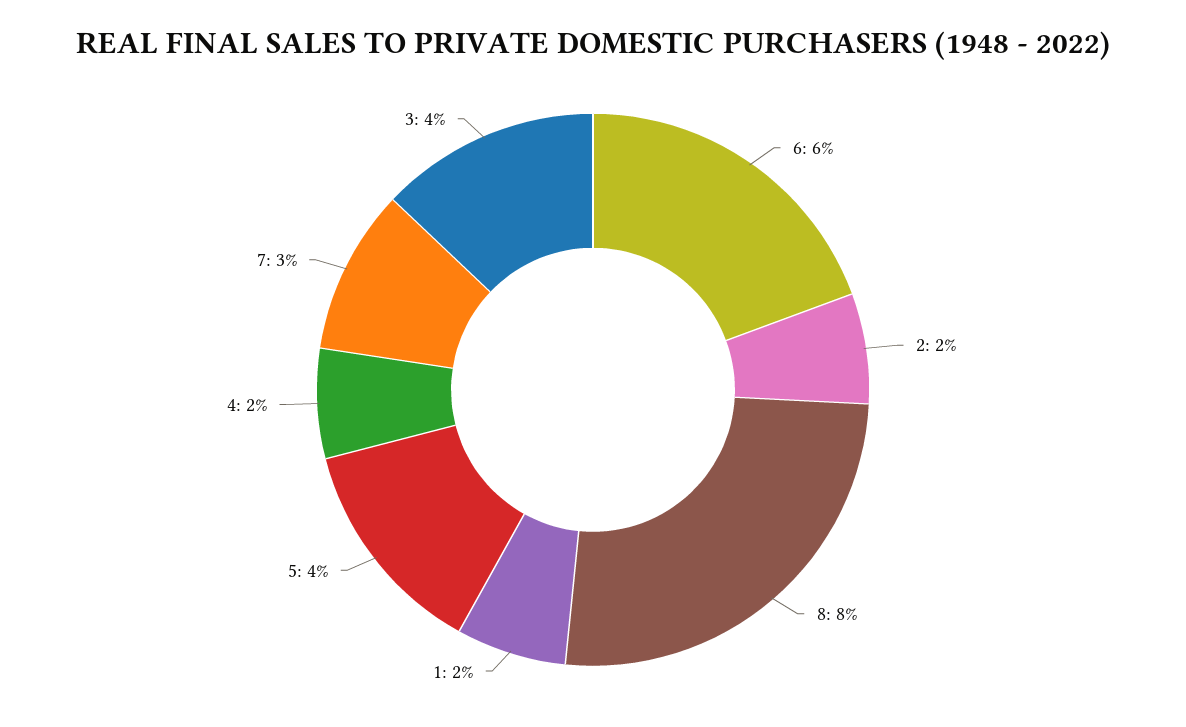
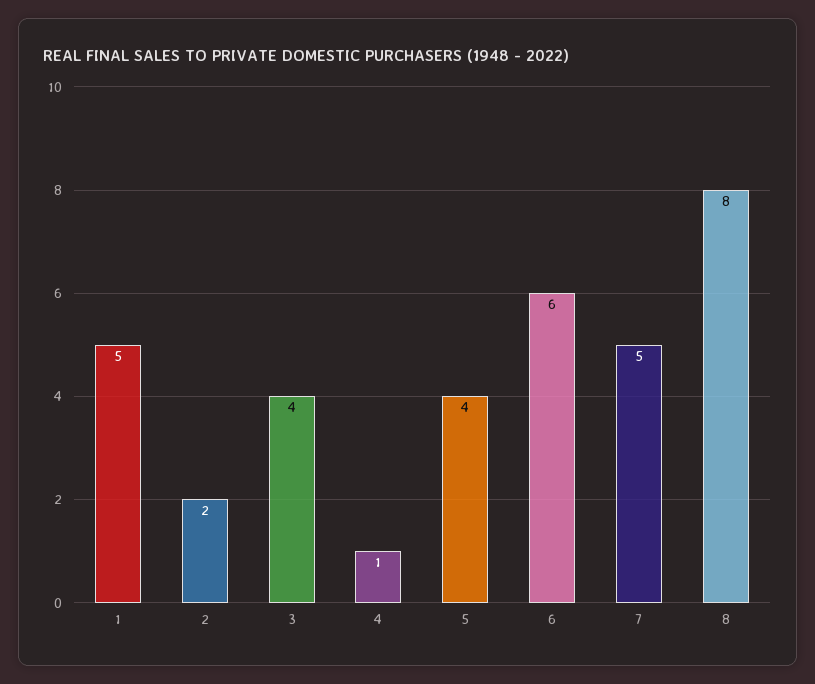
1: 2 -> 5
4: 2 -> 1
7: 3 -> 5

